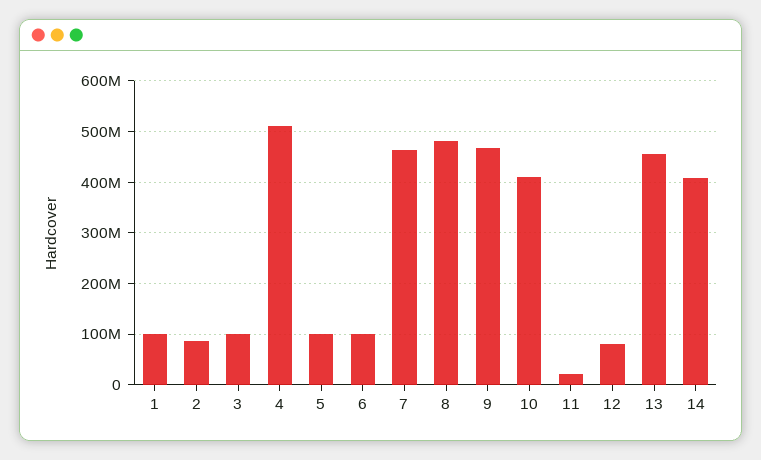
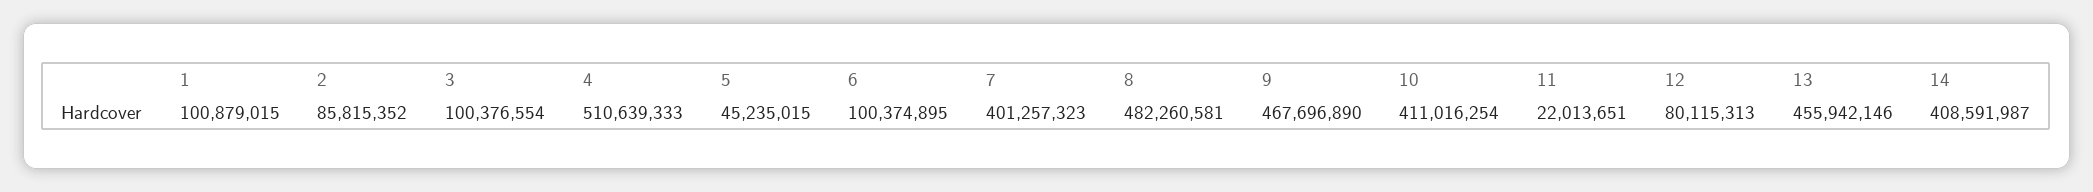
5: 100000000 -> 45235015
7: 460000000 -> 401257323

